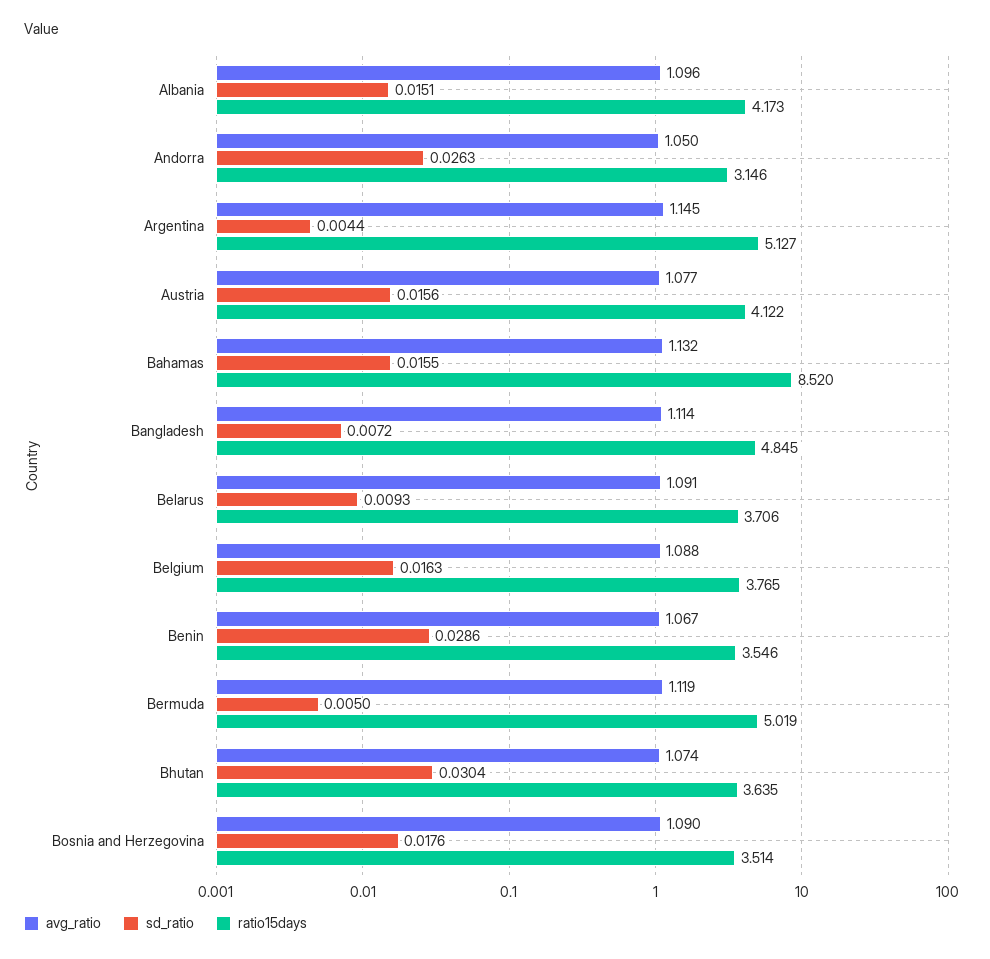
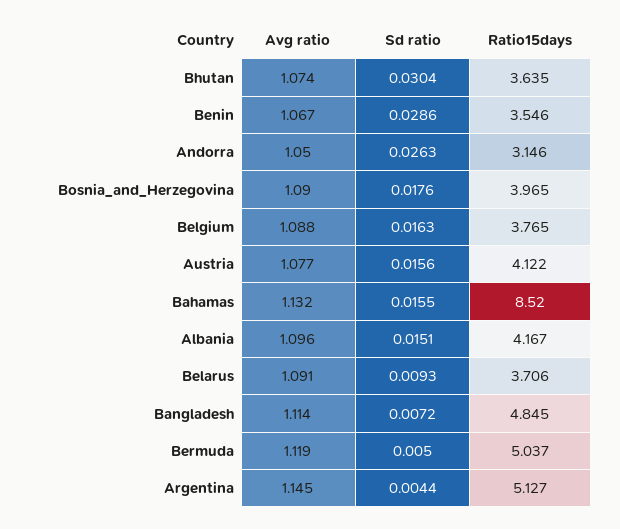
ratio15days, Albania: 4.173 -> 4.167
ratio15days, Bermuda: 5.019 -> 5.037
ratio15days, Bosnia and Herzegovina: 3.514 -> 3.965

